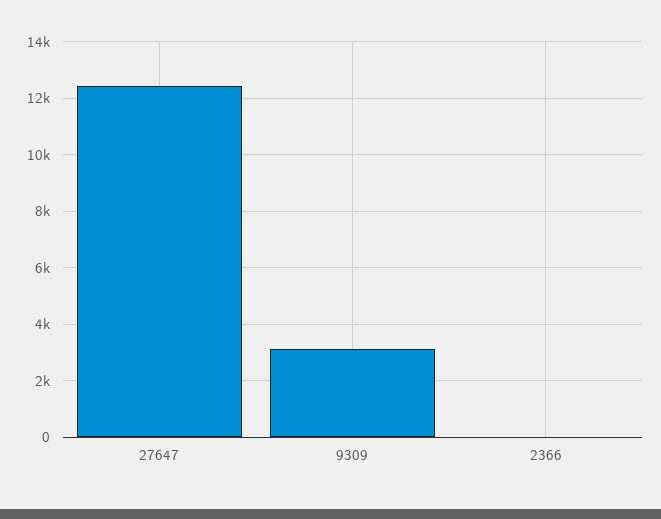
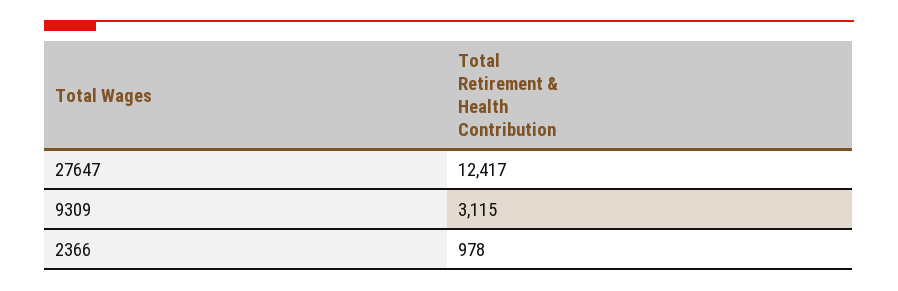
2366: 0 -> 978

